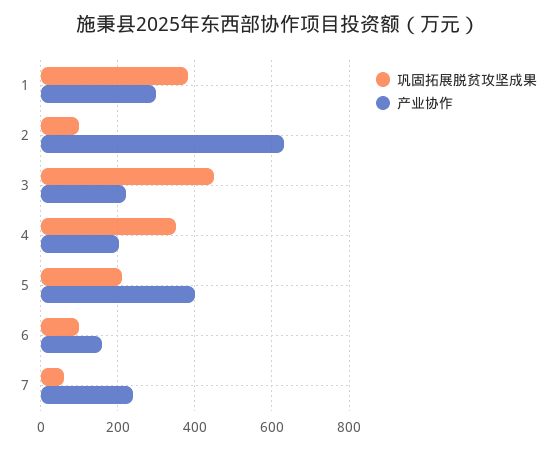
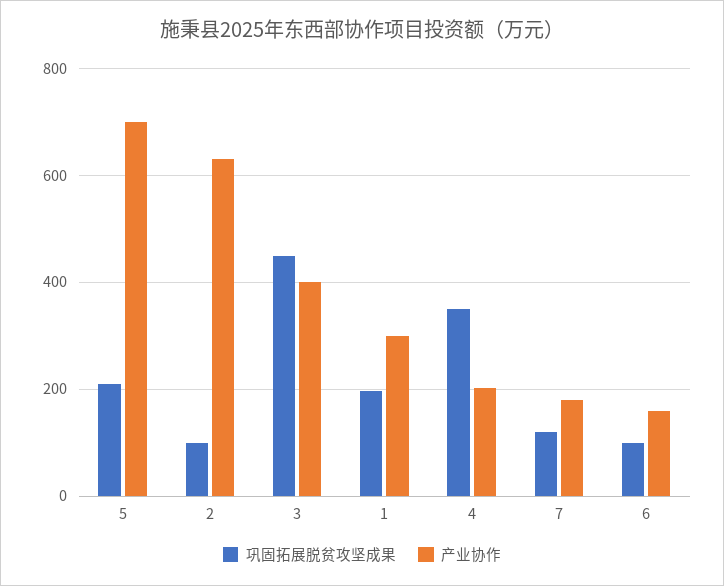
巩固拓展脱贫攻坚成果, 1: 380 -> 200
产业协作, 3: 220 -> 400
产业协作, 5: 400 -> 700
巩固拓展脱贫攻坚成果, 7: 60 -> 120
产业协作, 7: 240 -> 180

